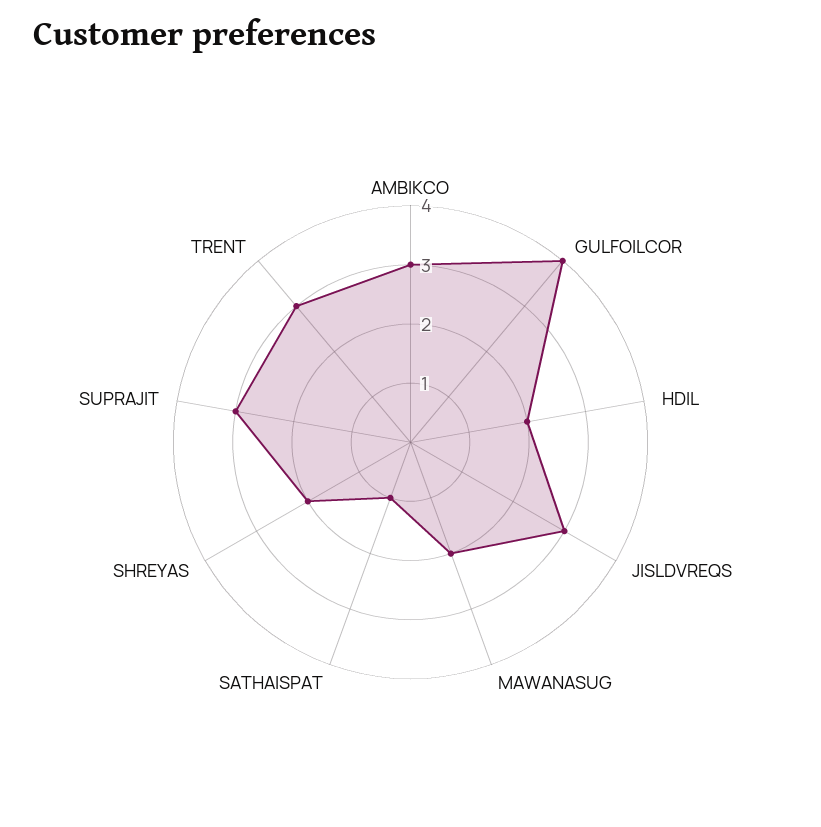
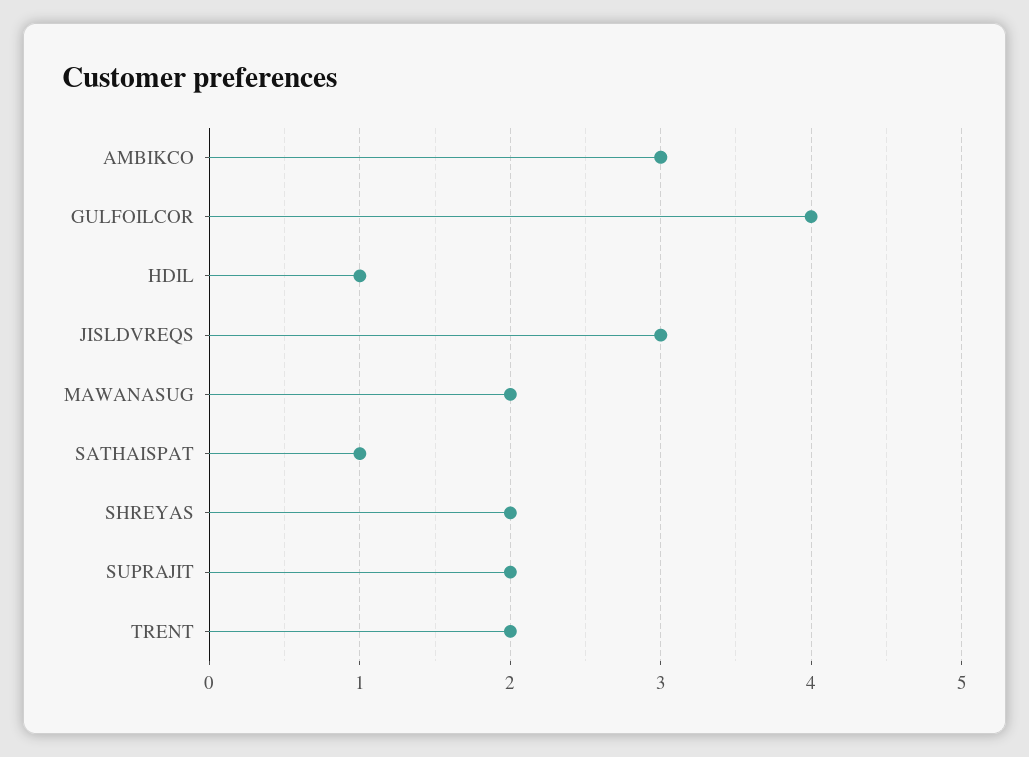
HDIL: 2 -> 1
SUPRAJIT: 3 -> 2
TRENT: 3 -> 2

